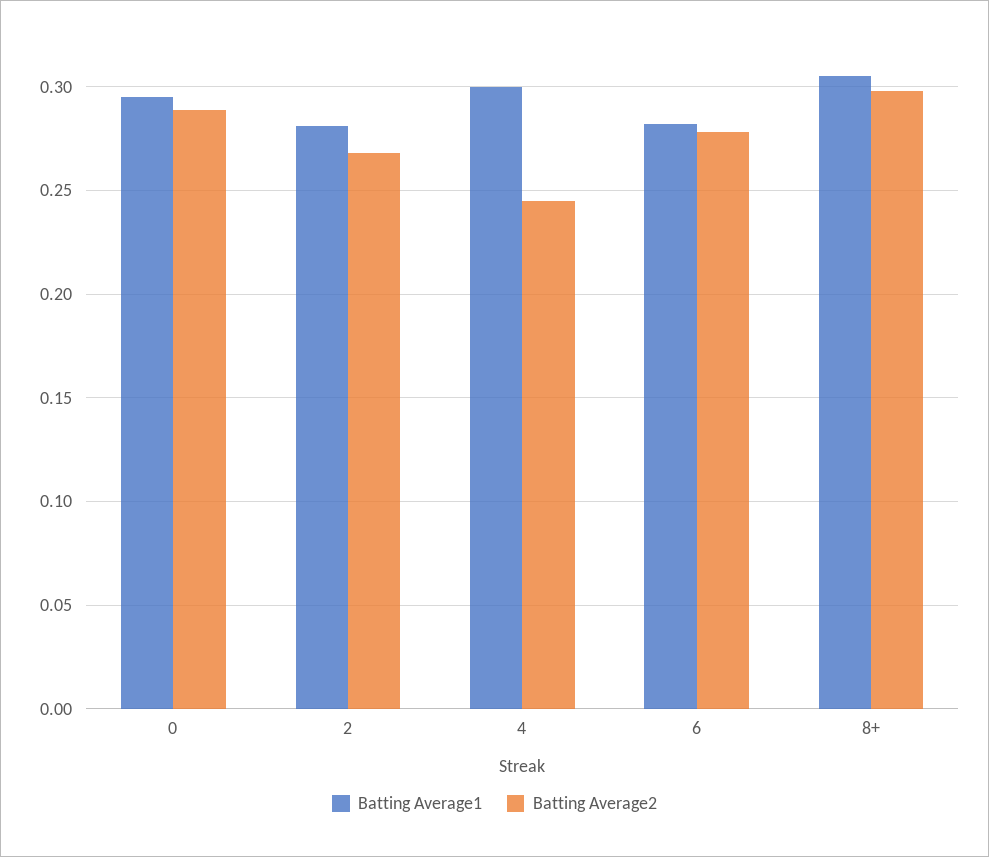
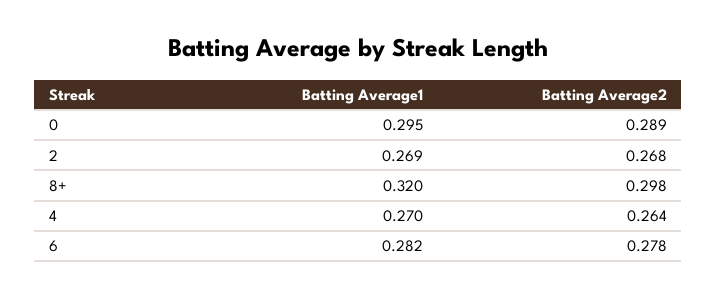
Batting Average1, 2: 0.28 -> 0.269
Batting Average1, 4: 0.3 -> 0.27
Batting Average2, 4: 0.245 -> 0.264
Batting Average1, 8+: 0.305 -> 0.32

